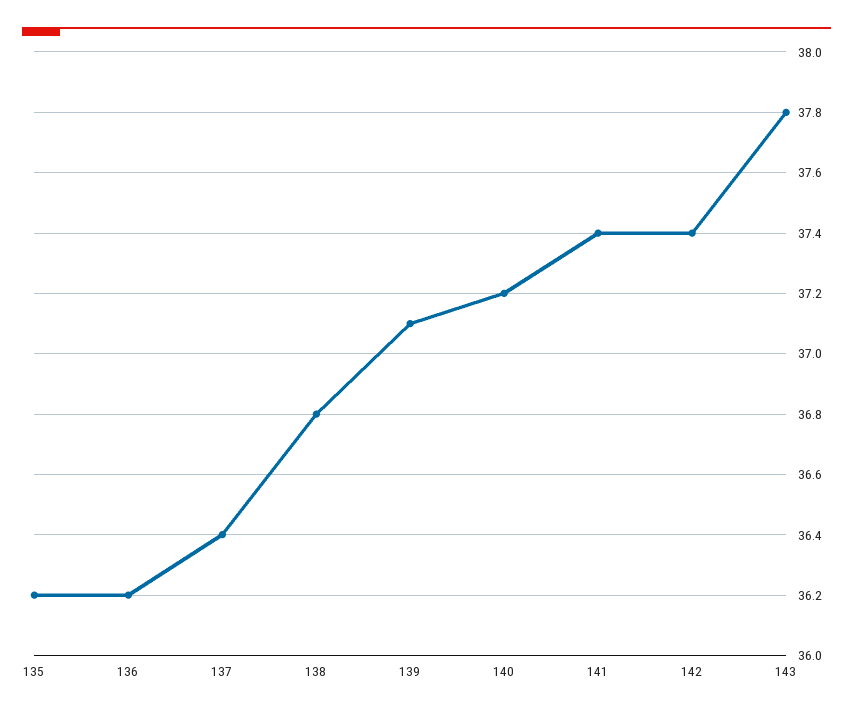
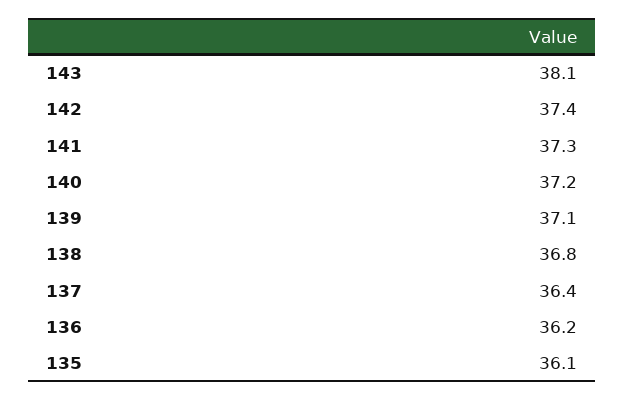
135: 36.2 -> 36.1
141: 37.4 -> 37.3
143: 37.8 -> 38.1

